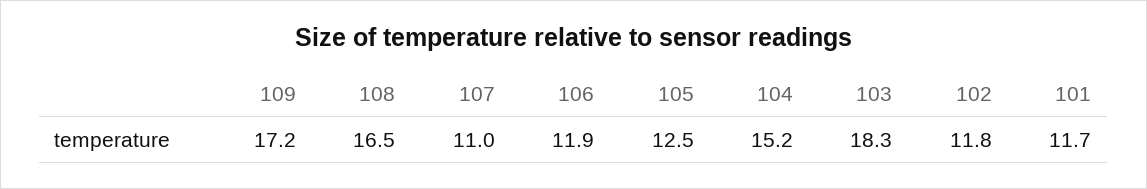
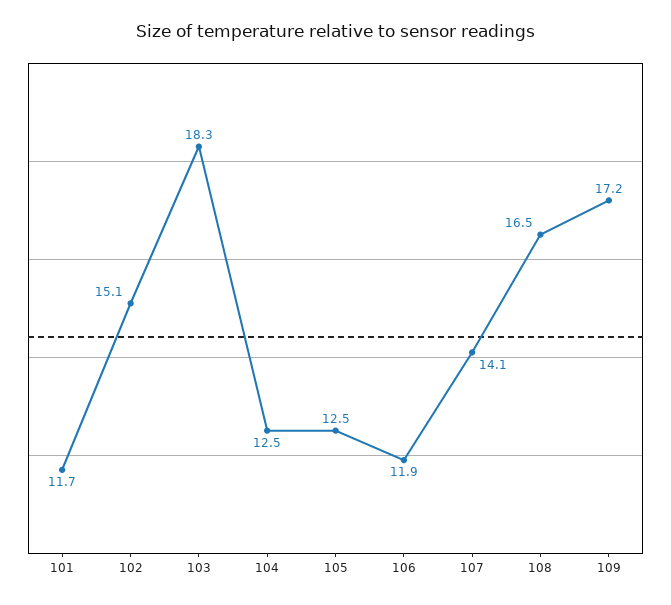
107: 11 -> 14.1
104: 15.2 -> 12.5
102: 11.8 -> 15.1

